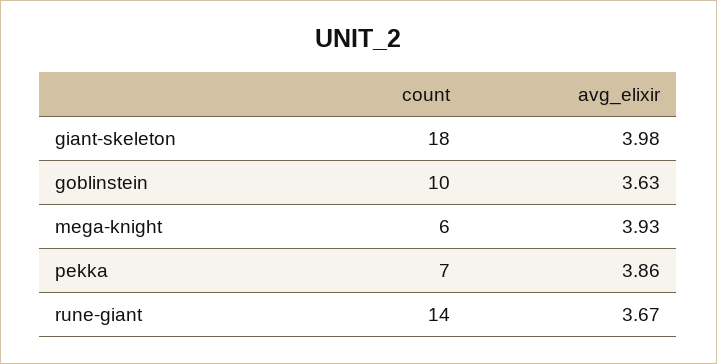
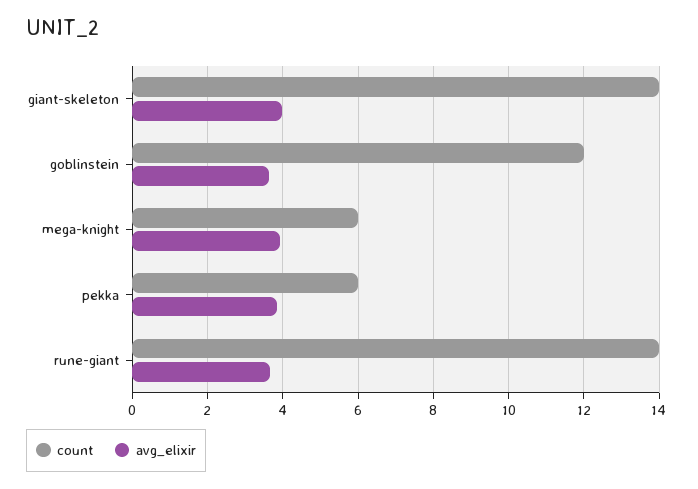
count, giant-skeleton: 18 -> 14
count, goblinstein: 10 -> 12
count, pekka: 7 -> 6

